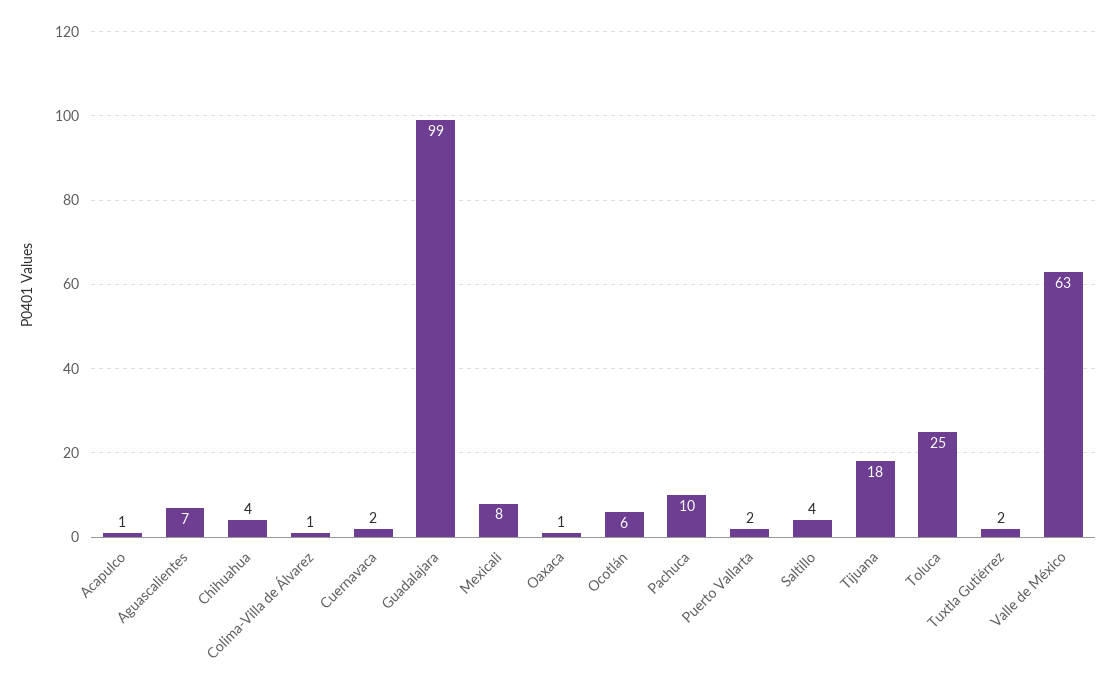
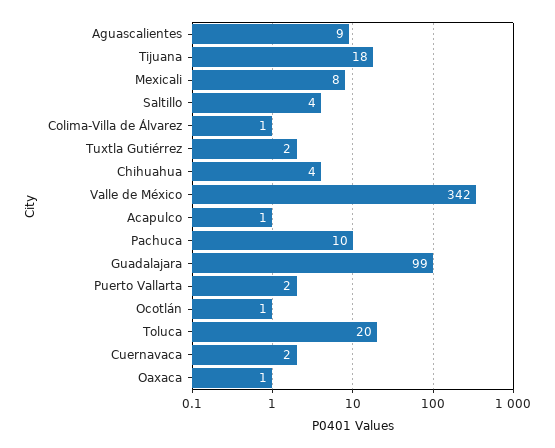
Aguascalientes: 7 -> 9
Ocotlán: 6 -> 1
Toluca: 25 -> 20
Valle de México: 63 -> 342

